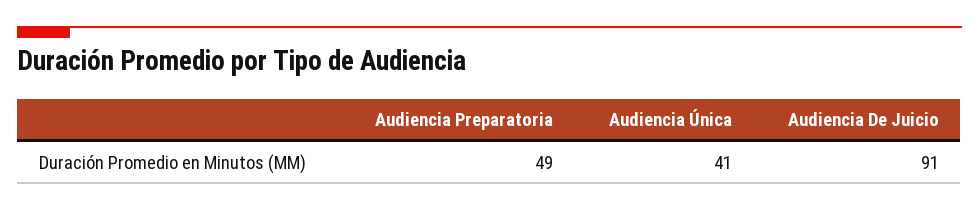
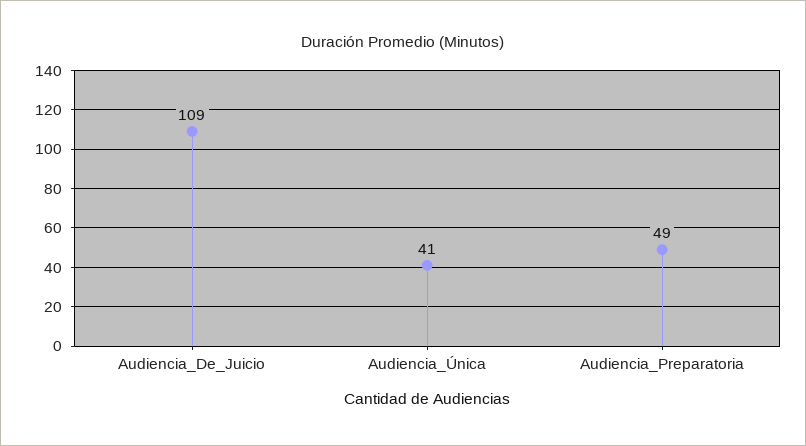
Audiencia De Juicio: 91 -> 109

